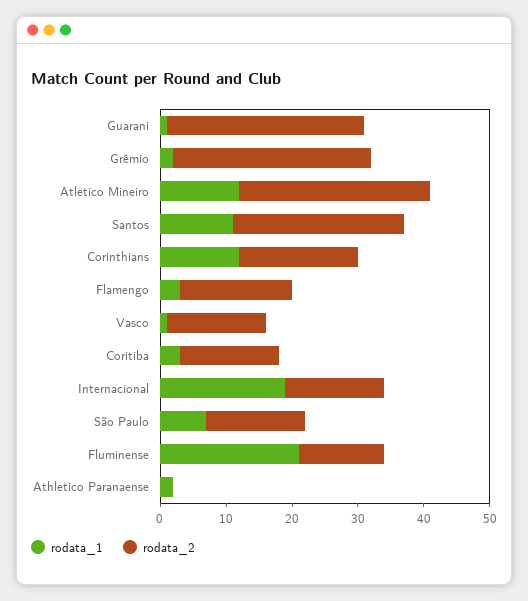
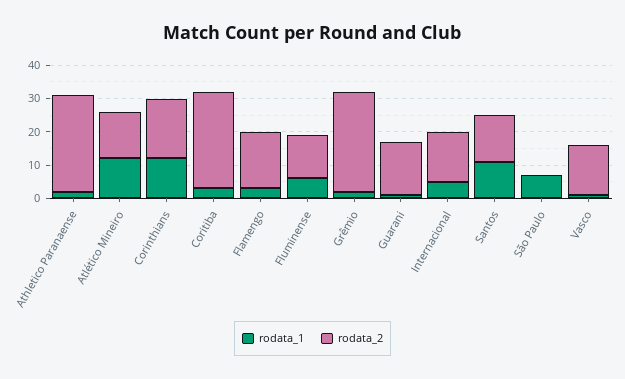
rodata_2, Guarani: 30 -> 15
rodata_2, Atlético Mineiro: 30 -> 15
rodata_2, Santos: 25 -> 15
rodata_2, Coritiba: 15 -> 30
rodata_1, Internacional: 20 -> 5
rodata_2, São Paulo: 15 -> 0
rodata_1, Fluminense: 20 -> 5
rodata_2, Athletico Paranaense: 0 -> 30

